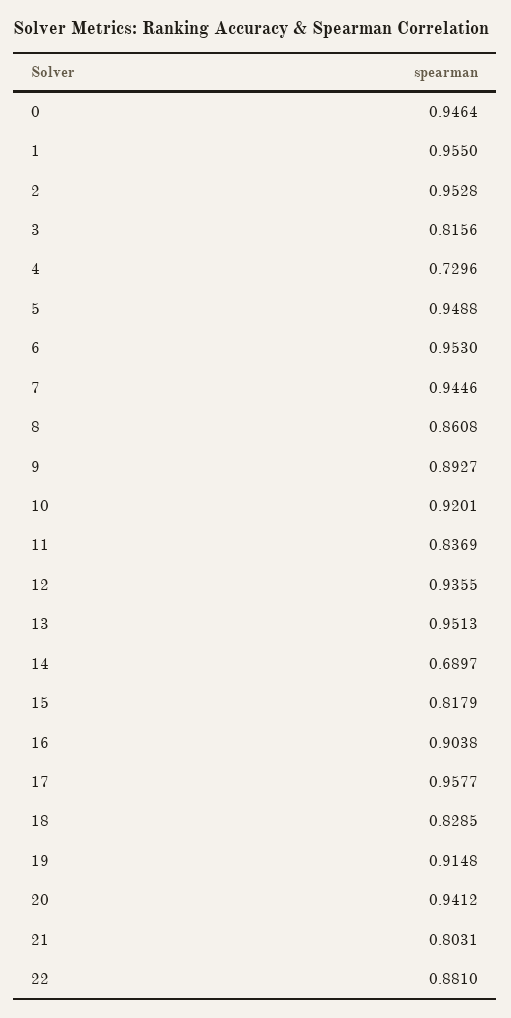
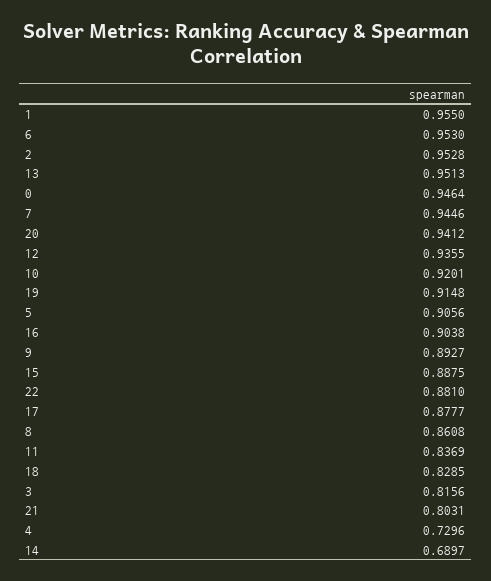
5: 0.9488 -> 0.9056
15: 0.8179 -> 0.8875
17: 0.9577 -> 0.8777

